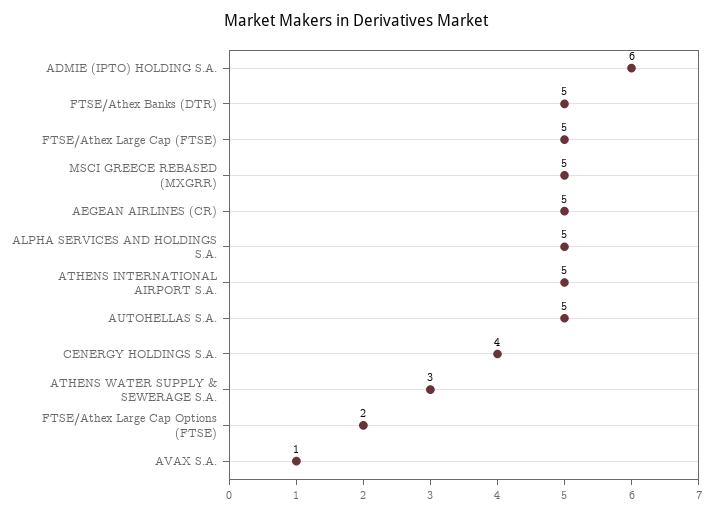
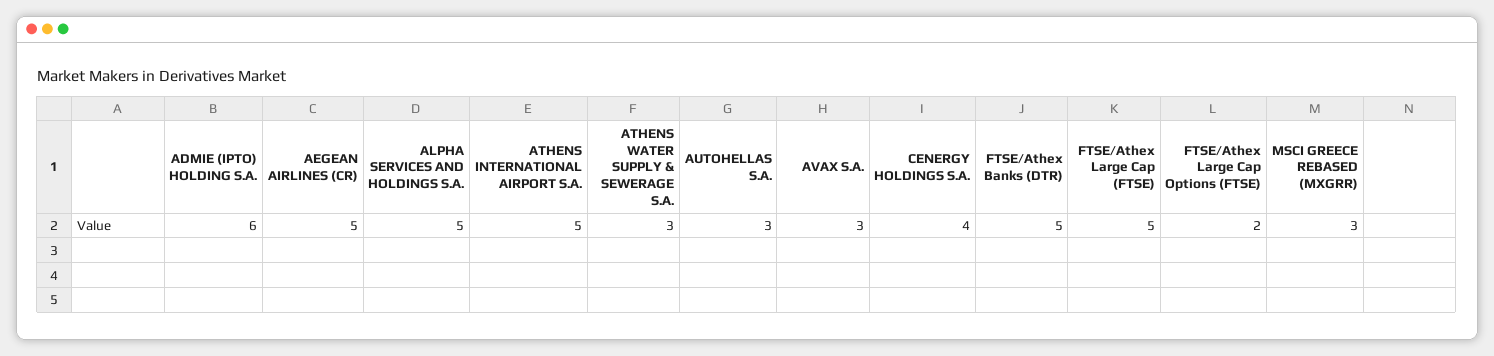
MSCI GREECE REBASED (MXGRR): 5 -> 3
AUTOHELLAS S.A.: 5 -> 3
AVAX S.A.: 1 -> 3

